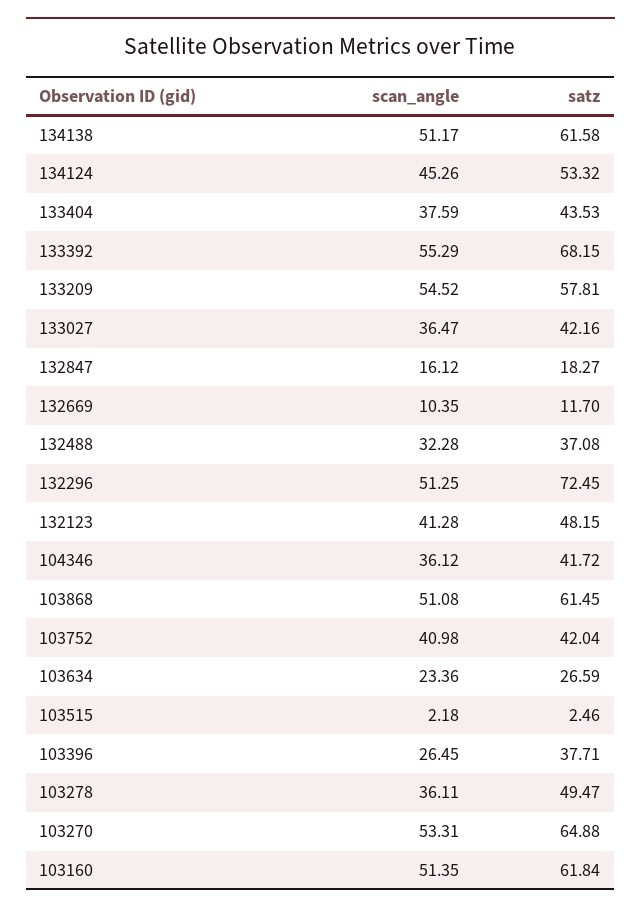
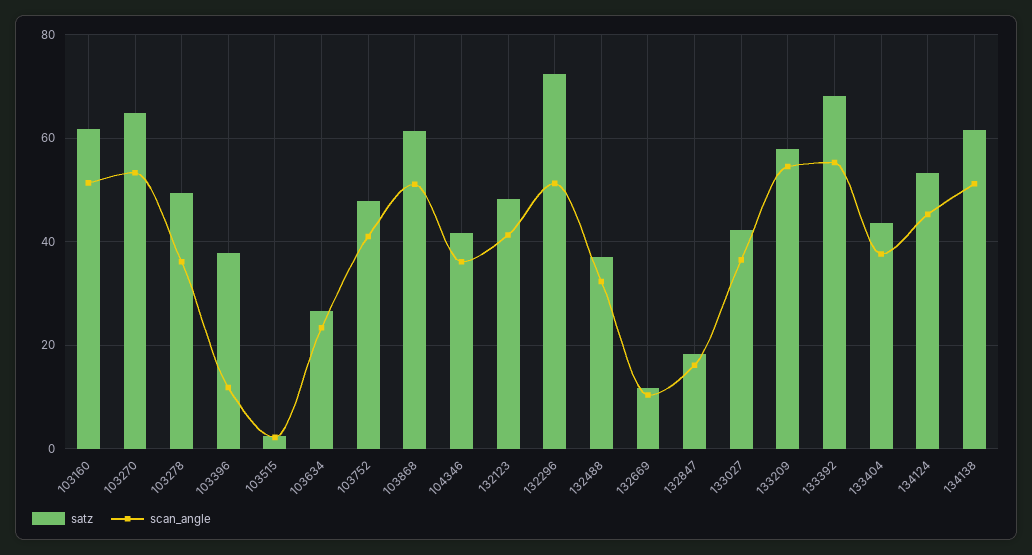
satz, 103752: 42.04 -> 48
scan_angle, 103396: 26.45 -> 12

